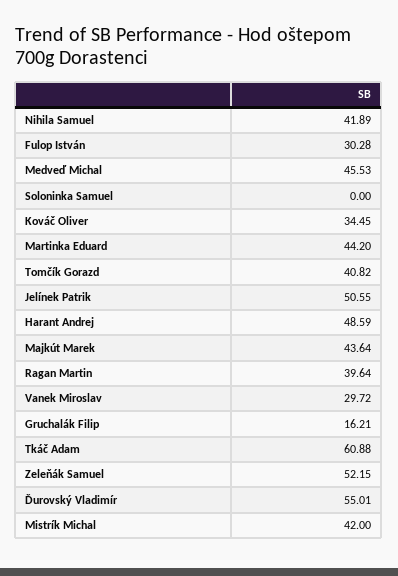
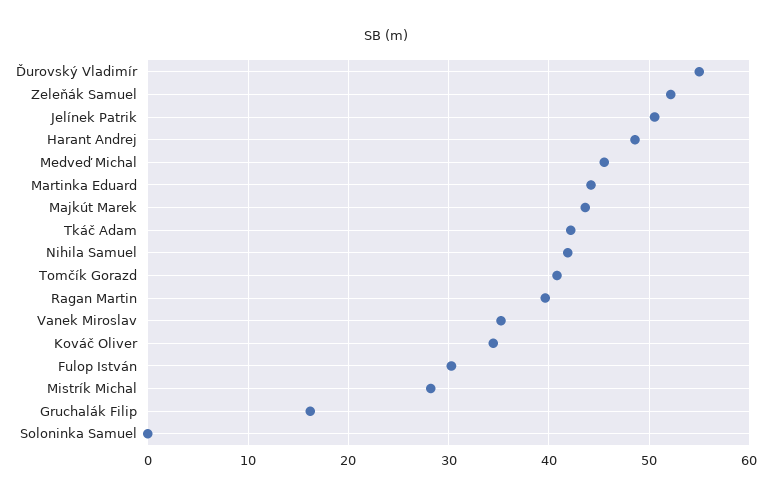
Vanek Miroslav: 29.72 -> 35
Tkáč Adam: 60.88 -> 42
Mistrík Michal: 42 -> 28

